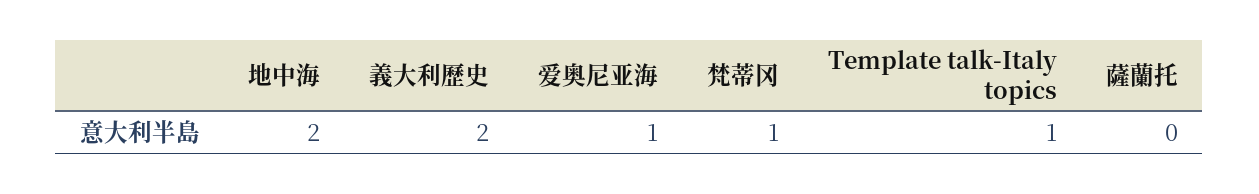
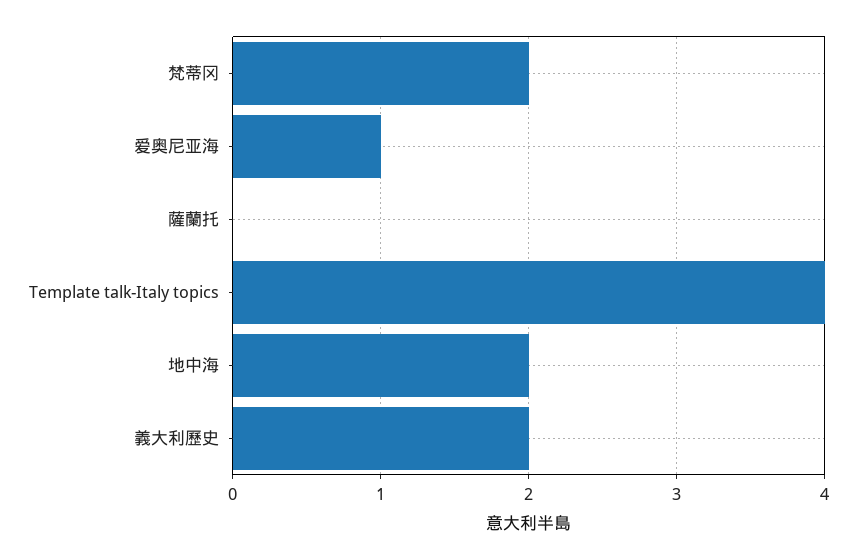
梵蒂冈: 1 -> 2
Template talk-Italy topics: 1 -> 4

